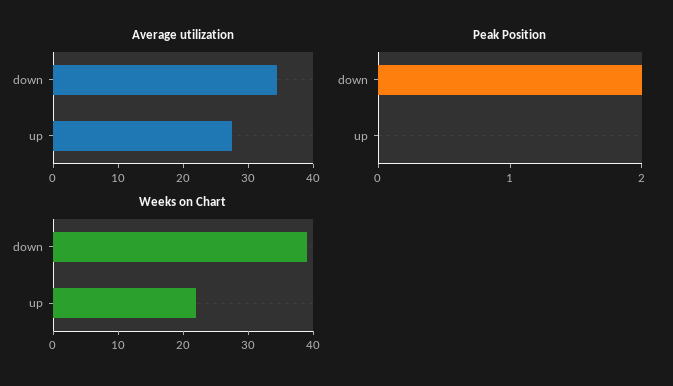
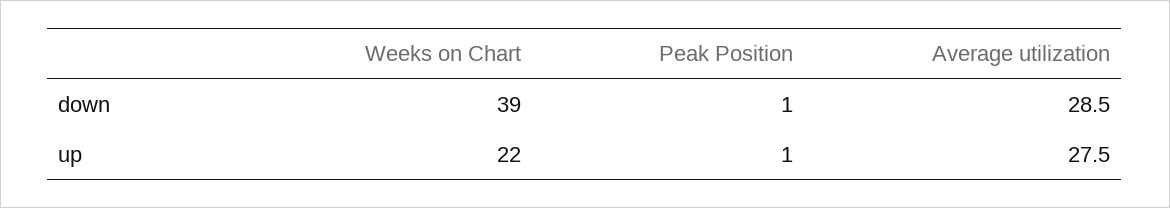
Average utilization, down: 34 -> 28.5
Peak Position, down: 2 -> 1
Peak Position, up: 0 -> 1

